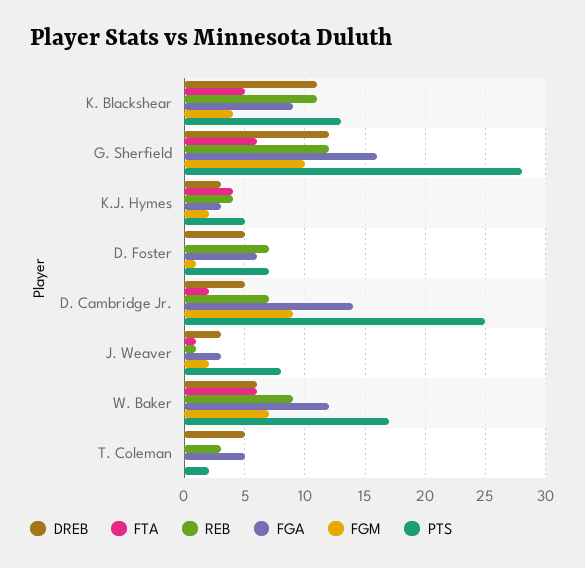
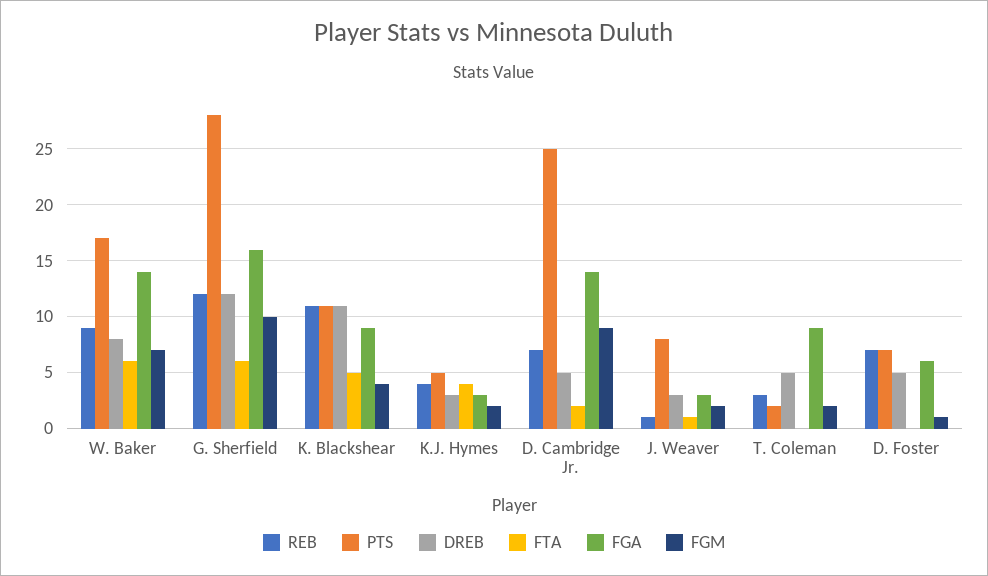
PTS, K. Blackshear: 13 -> 11
DREB, W. Baker: 6 -> 8
FGA, W. Baker: 12 -> 14
FGA, T. Coleman: 5 -> 9
FGM, T. Coleman: 0 -> 2

